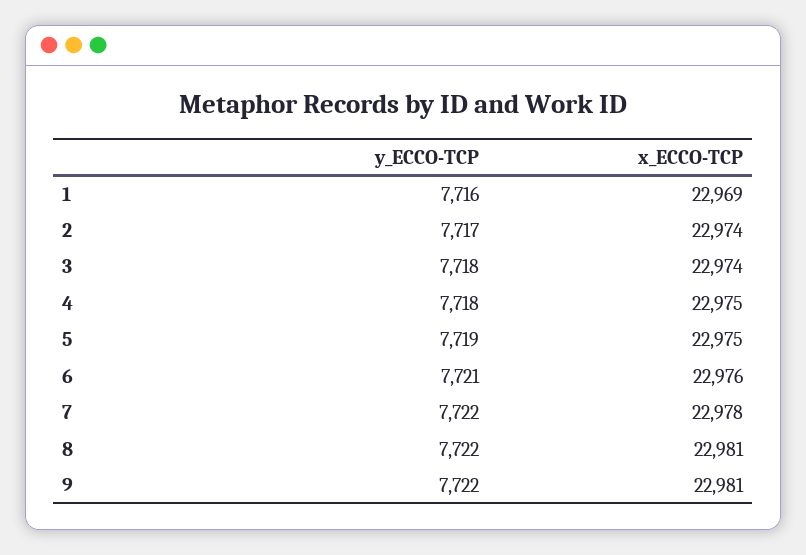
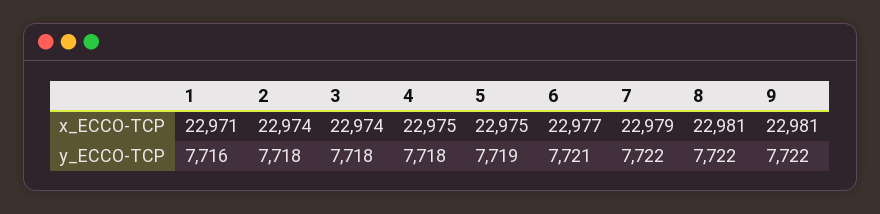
x_ECCO-TCP, 1: 22969 -> 22971
y_ECCO-TCP, 2: 7717 -> 7718
x_ECCO-TCP, 6: 22976 -> 22977
x_ECCO-TCP, 7: 22978 -> 22979

